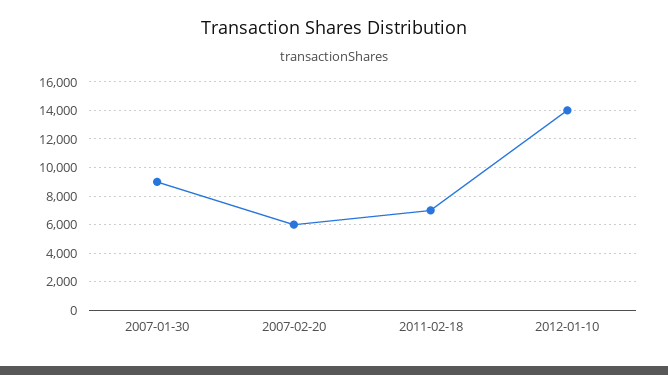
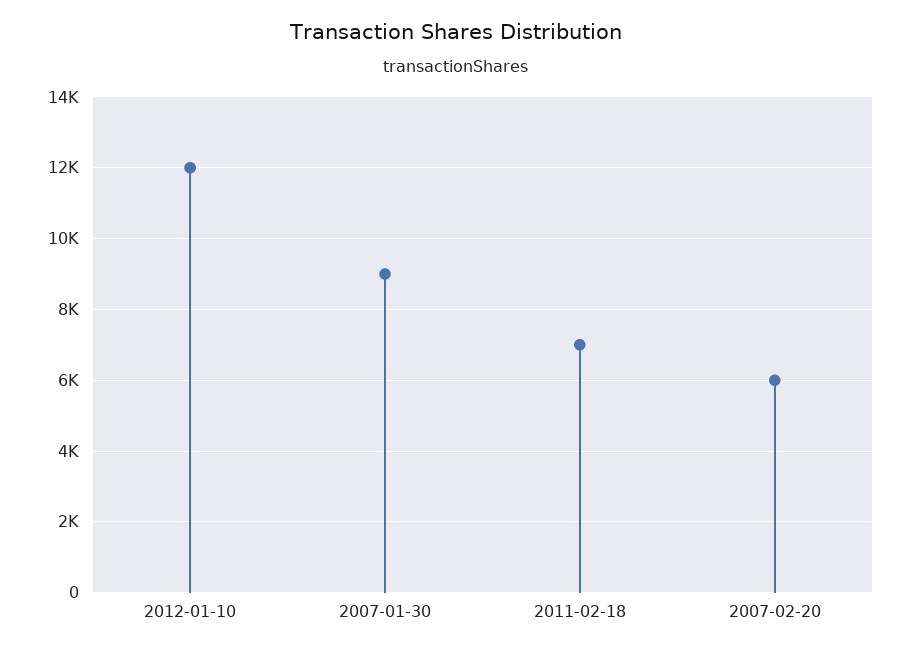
2012-01-10: 14000 -> 12000

